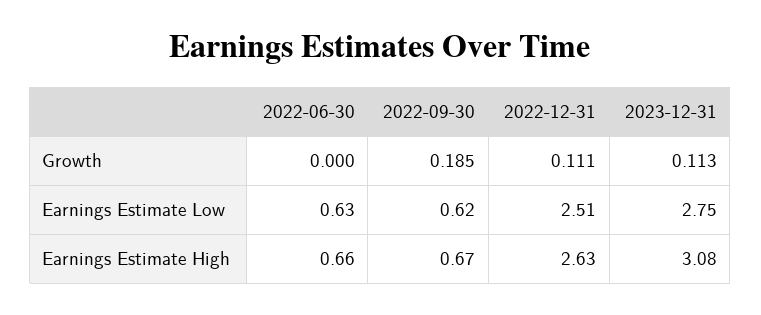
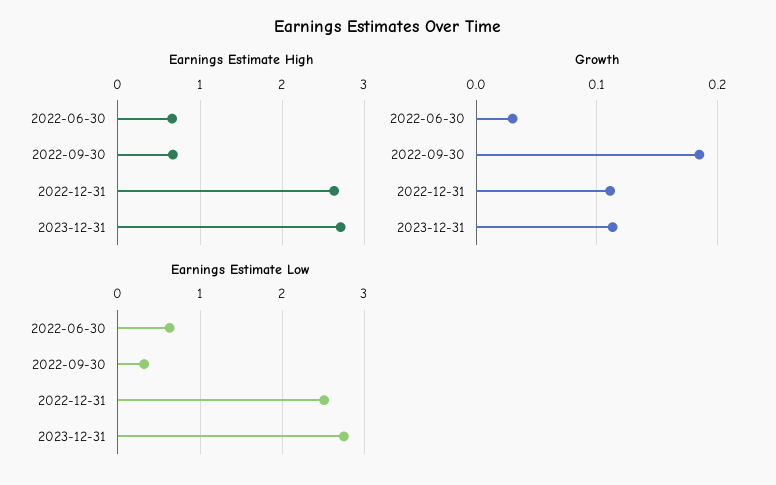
Growth, 2022-06-30: 0 -> 0.03
Earnings Estimate Low, 2022-09-30: 0.62 -> 0.3
Earnings Estimate High, 2023-12-31: 3.08 -> 2.7

